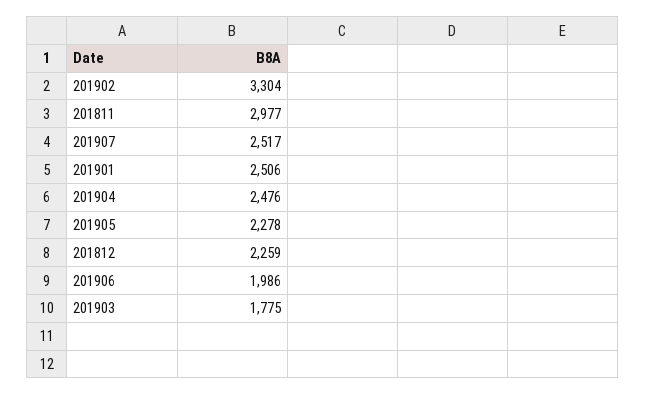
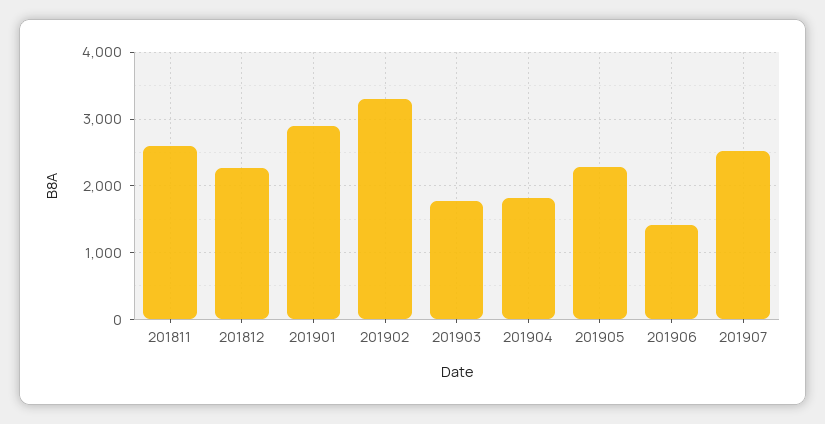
201811: 2977 -> 2600
201901: 2506 -> 2900
201904: 2476 -> 1800
201906: 1986 -> 1400

